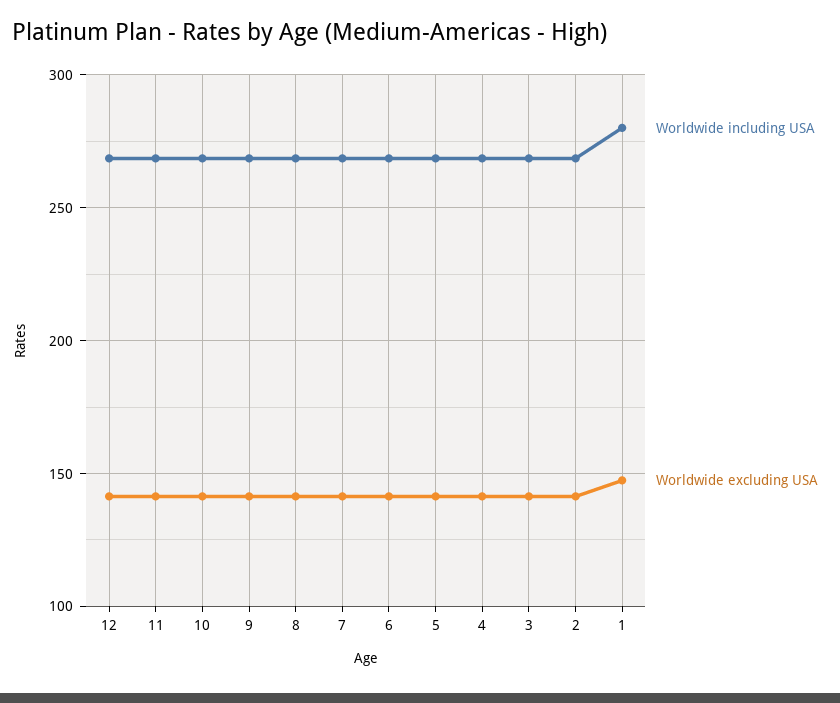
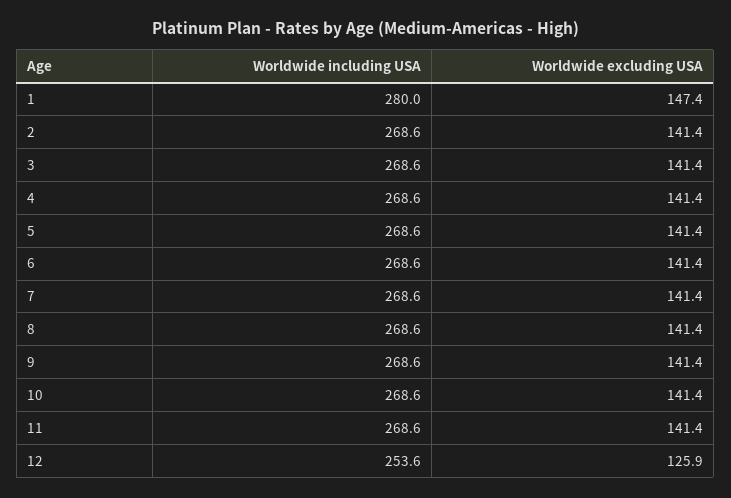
Worldwide including USA, 12: 270 -> 253.6
Worldwide excluding USA, 12: 140 -> 125.9

